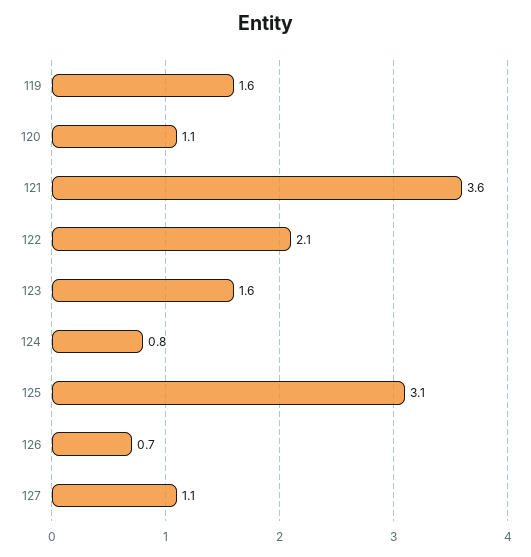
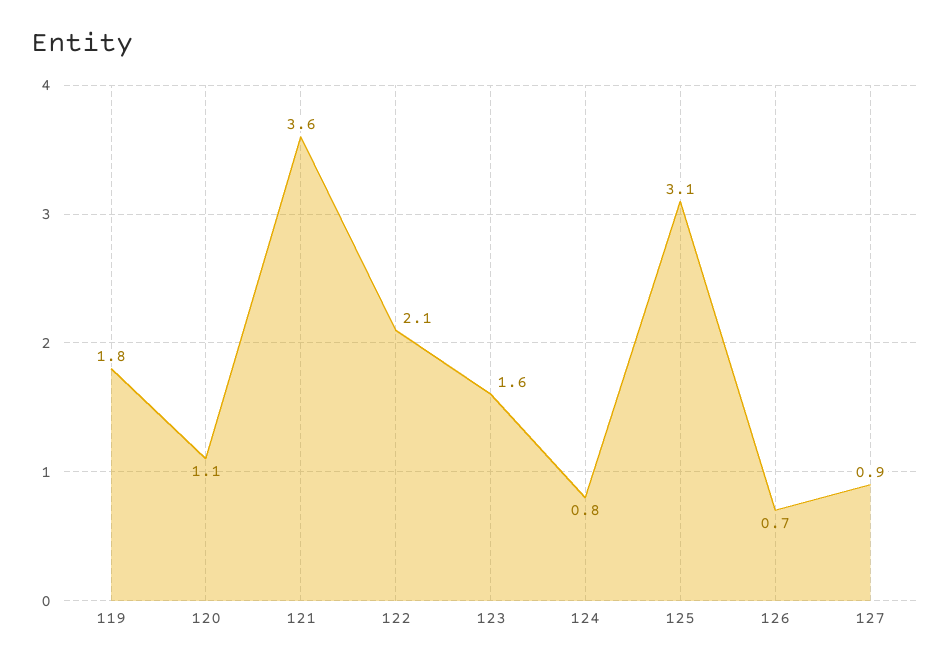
119: 1.6 -> 1.8
127: 1.1 -> 0.9

